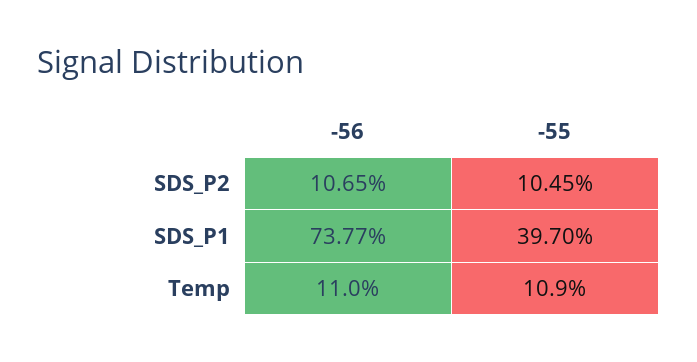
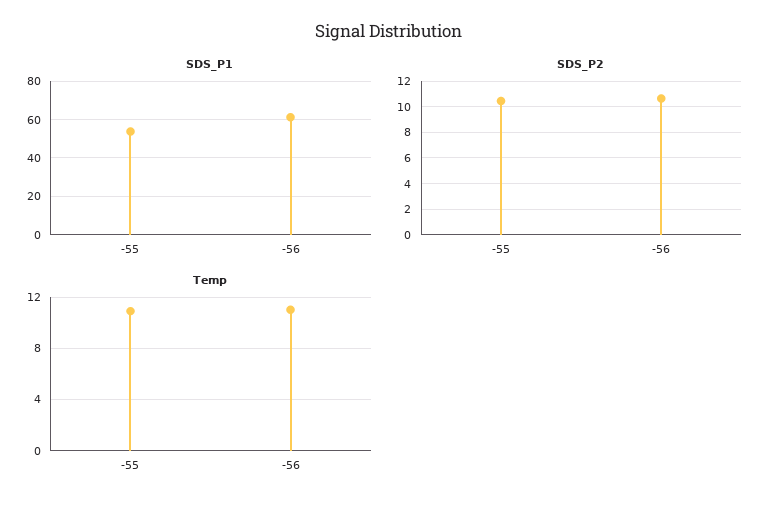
SDS_P1, -56: 73.77 -> 60
SDS_P1, -55: 39.7 -> 55

